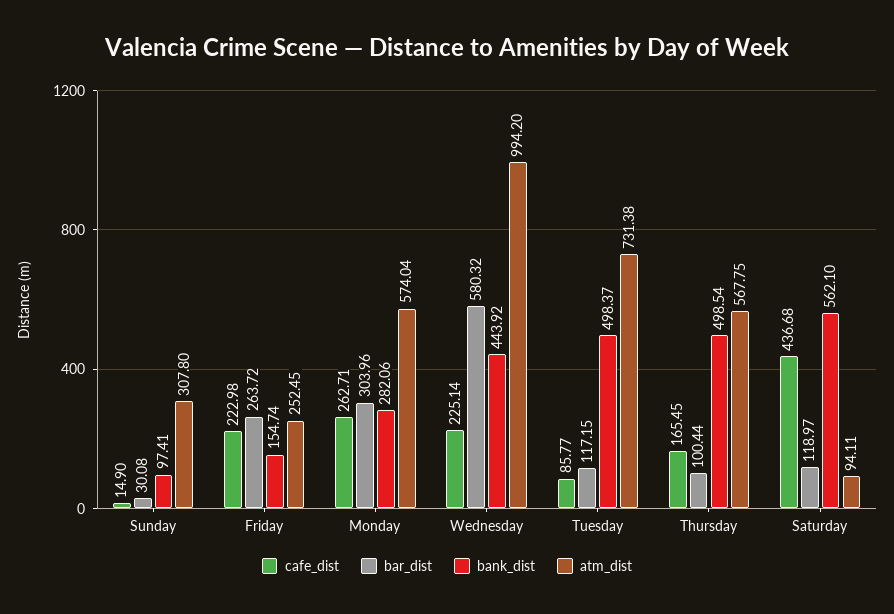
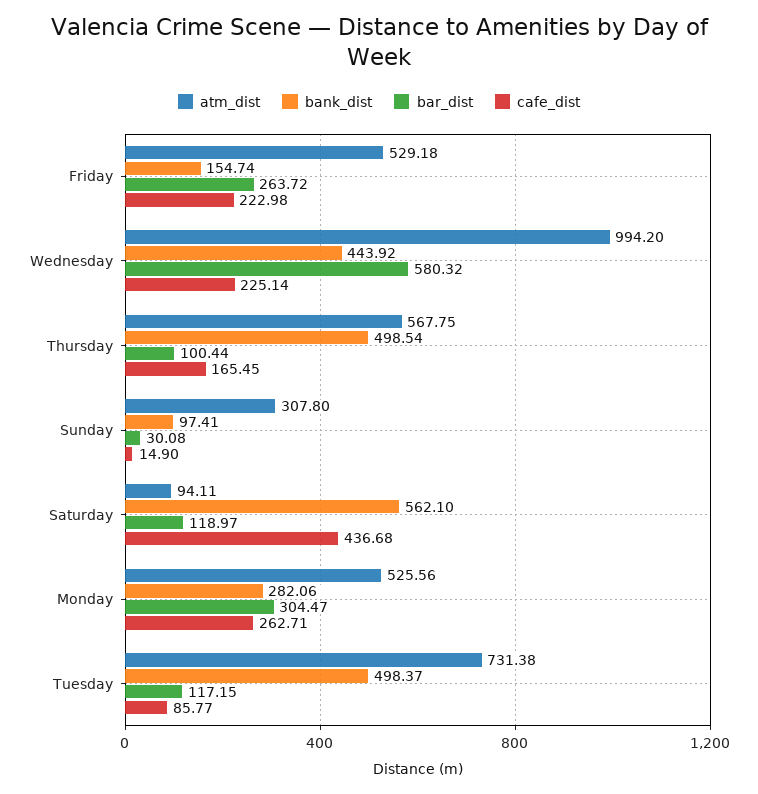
atm_dist, Friday: 252.45 -> 529.18
bar_dist, Monday: 303.96 -> 304.47
atm_dist, Monday: 574.04 -> 525.56

